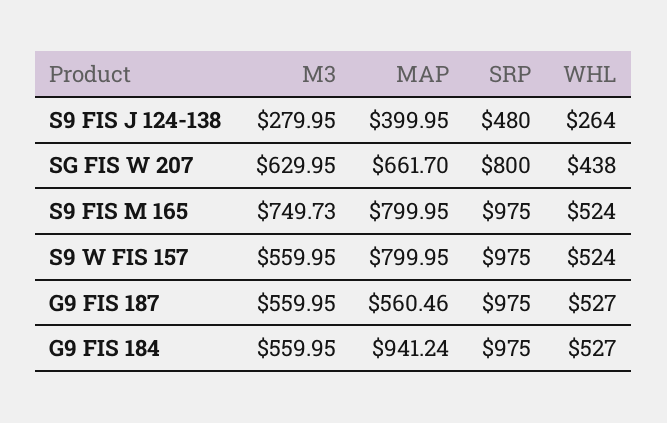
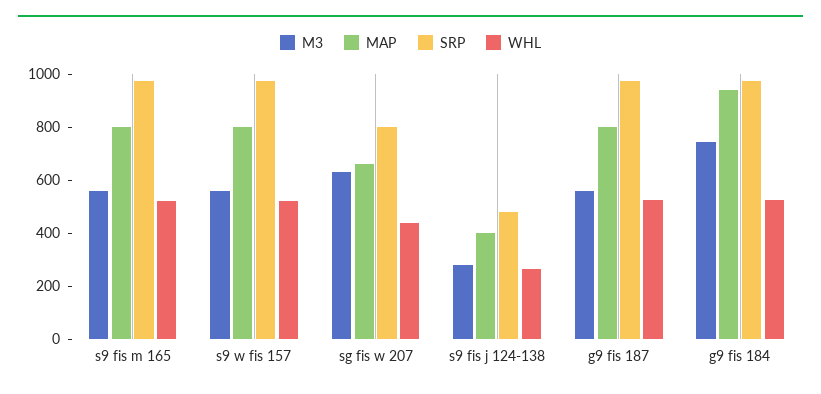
M3, S9 FIS M 165: 749.73 -> 550
MAP, G9 FIS 187: 560.46 -> 800
M3, G9 FIS 184: 559.95 -> 750

